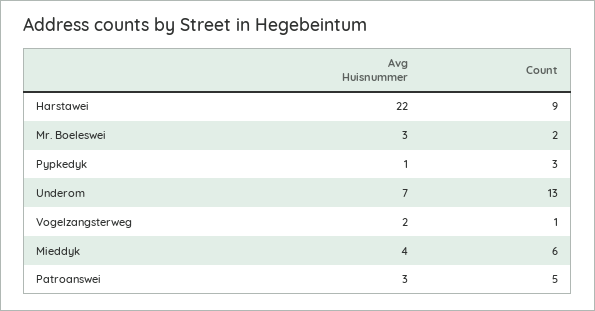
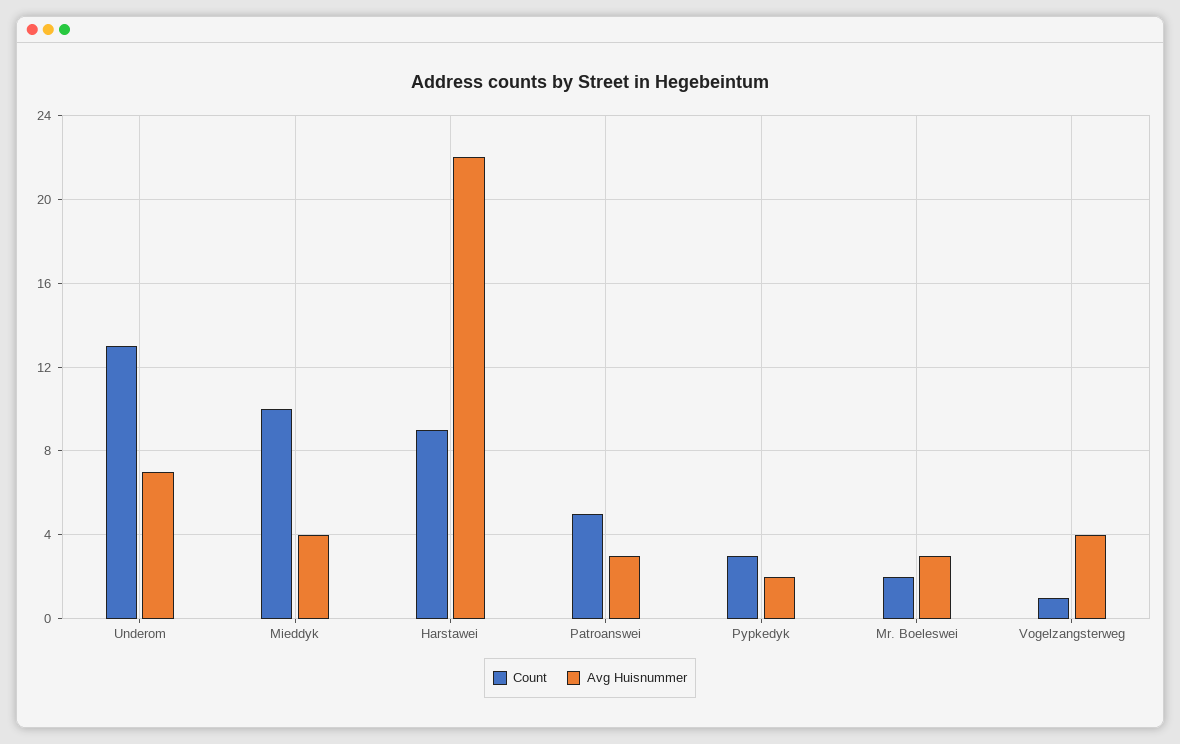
Avg Huisnummer, Pypkedyk: 1 -> 2
Avg Huisnummer, Vogelzangsterweg: 2 -> 4
Count, Mieddyk: 6 -> 10

